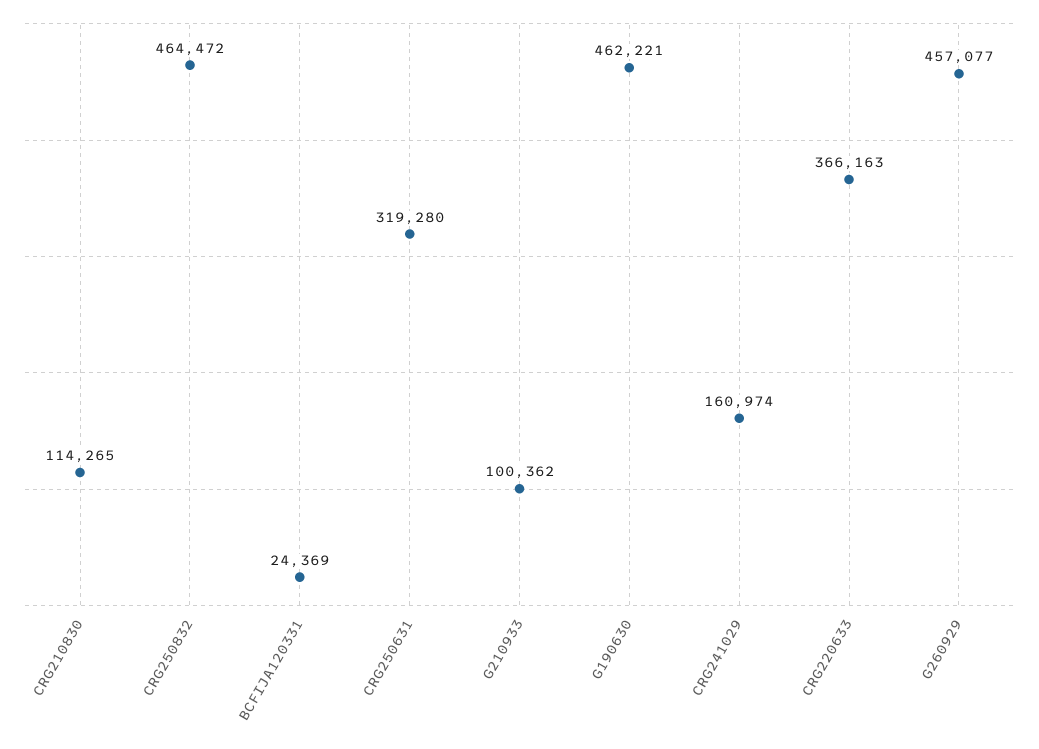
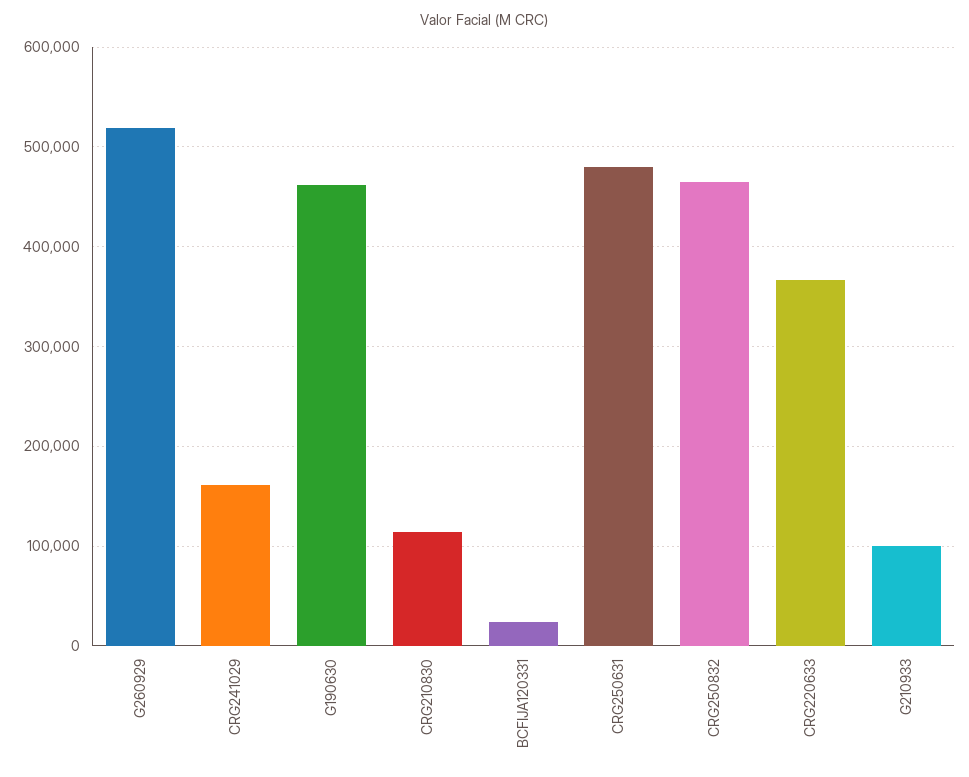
CRG250631: 319280 -> 480000
G260929: 457077 -> 520000

